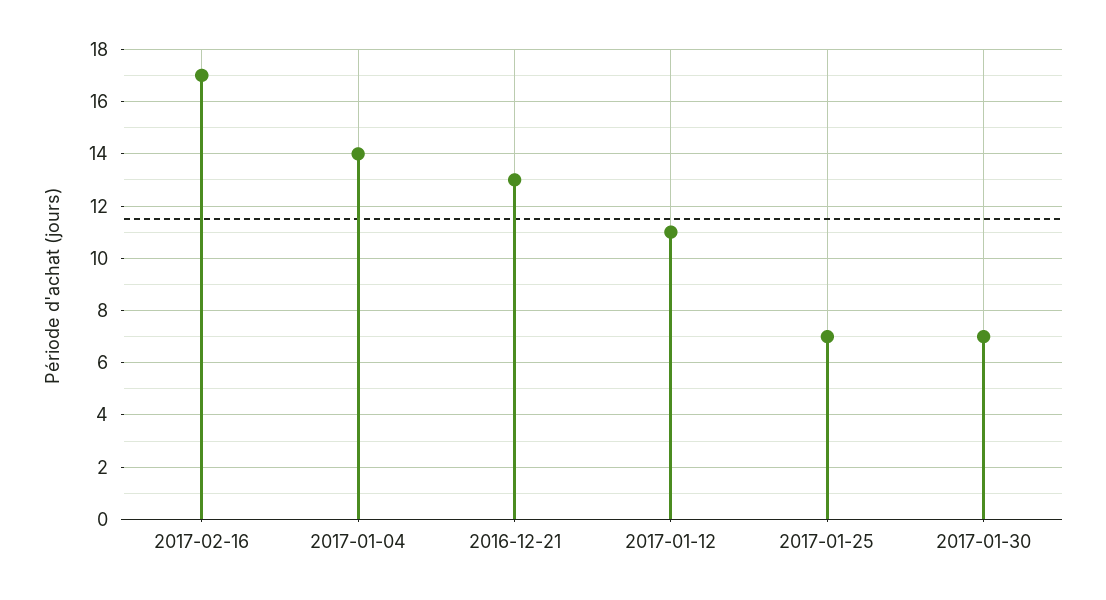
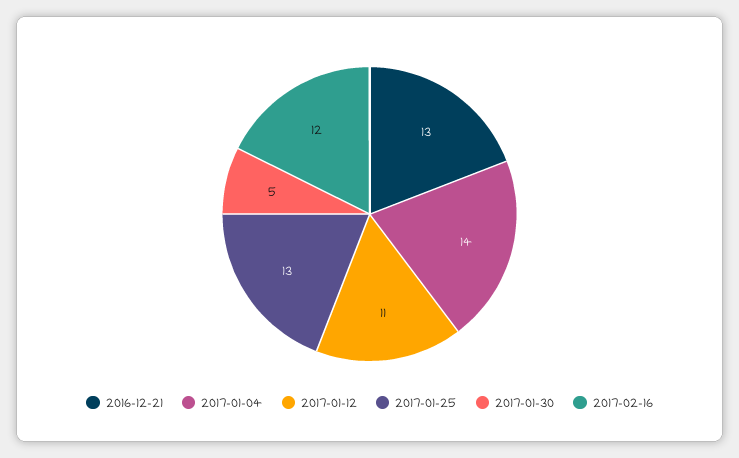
2017-02-16: 17 -> 12
2017-01-25: 7 -> 13
2017-01-30: 7 -> 5

